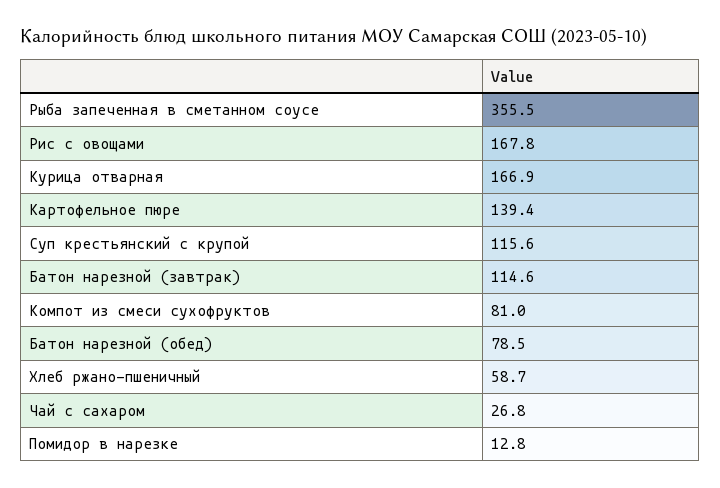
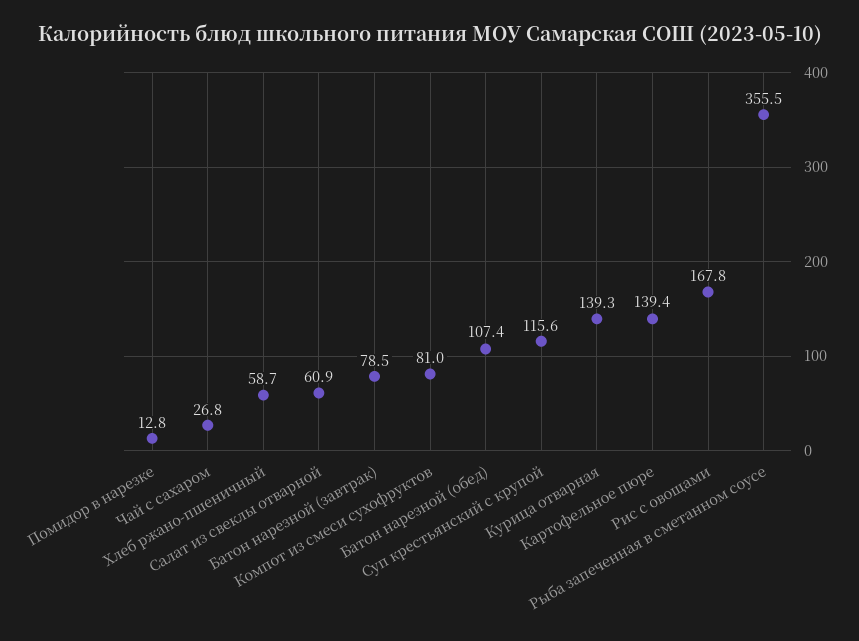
Курица отварная: 166.9 -> 139.3
Батон нарезной (завтрак): 114.6 -> 78.5
Батон нарезной (обед): 78.5 -> 107.4
Салат из свеклы отварной: none -> 60.9

